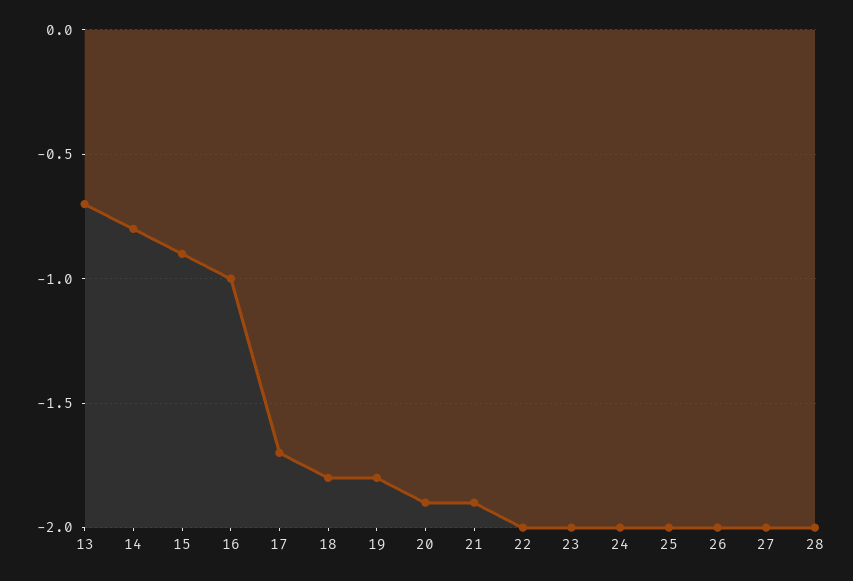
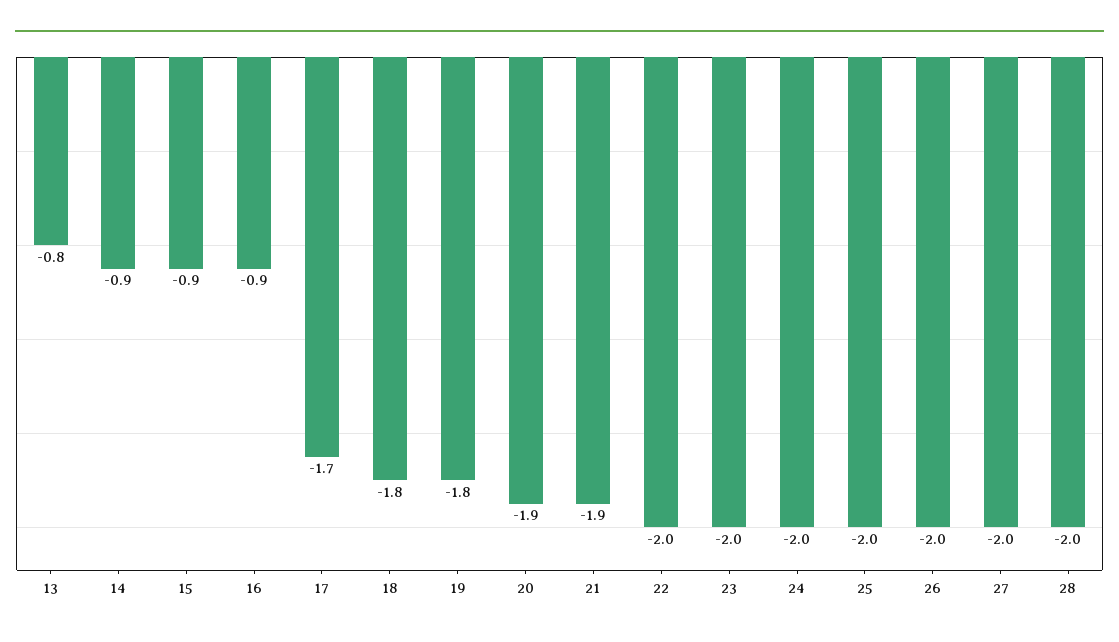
13: -0.7 -> -0.8
14: -0.8 -> -0.9
16: -1 -> -0.9

